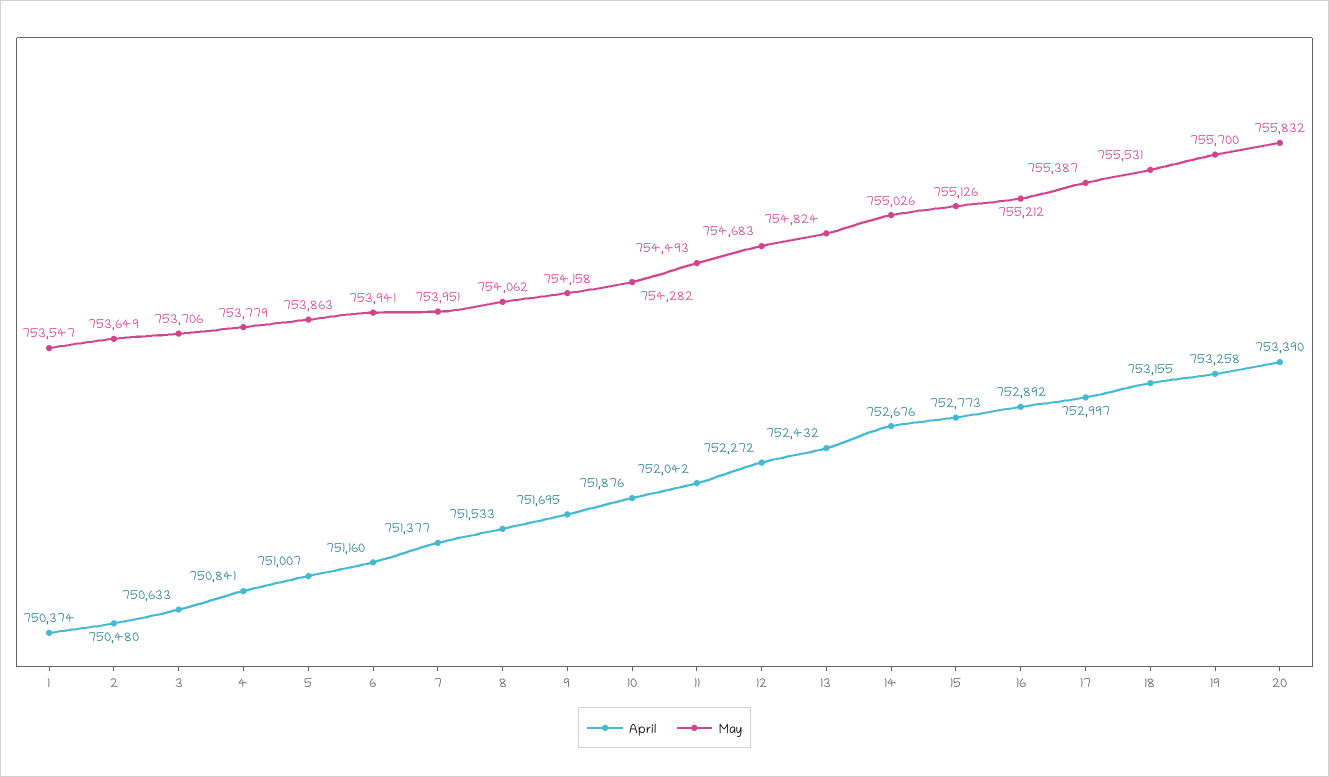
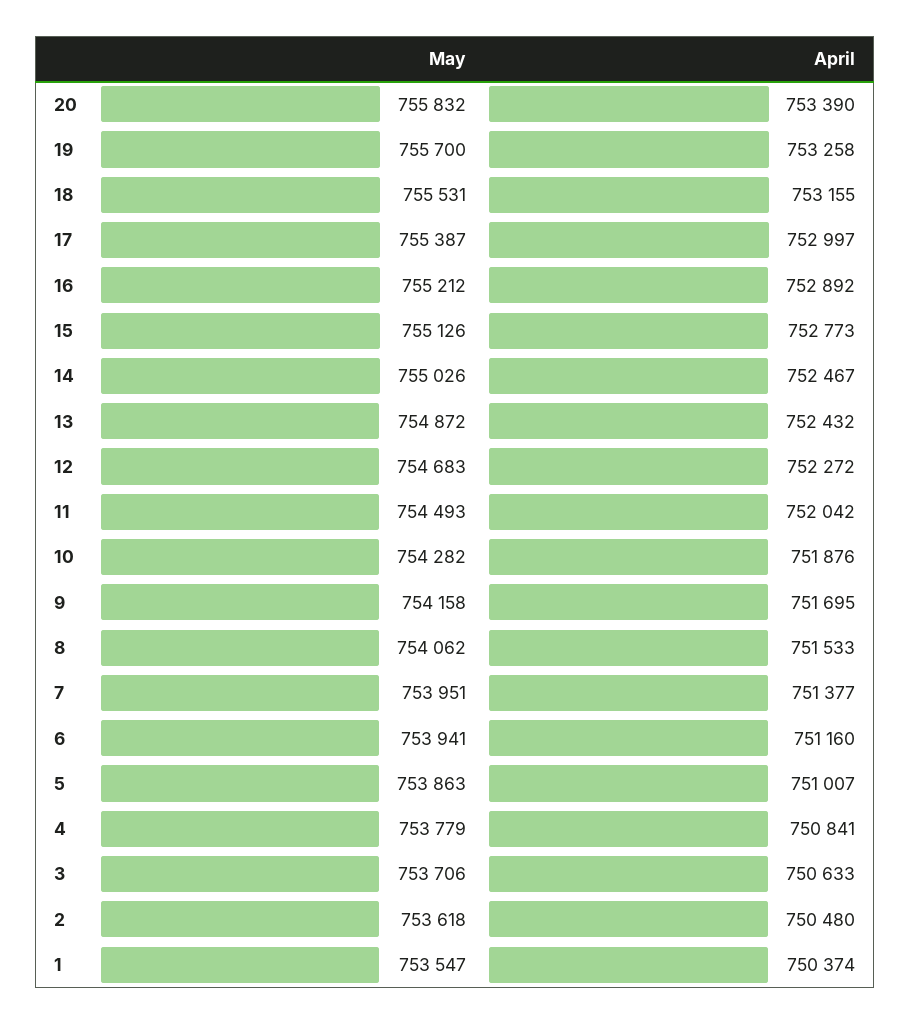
May, 2: 753649 -> 753618
May, 13: 754824 -> 754872
April, 14: 752676 -> 752467

